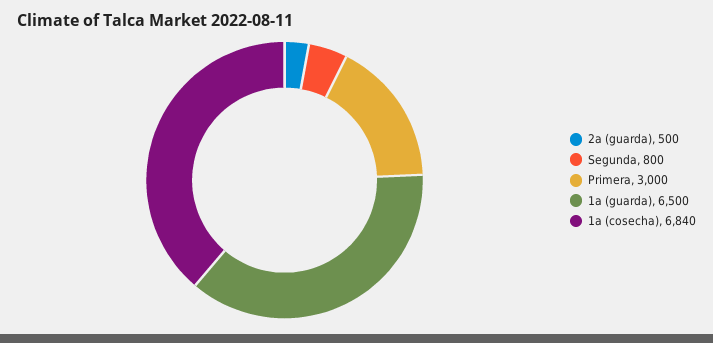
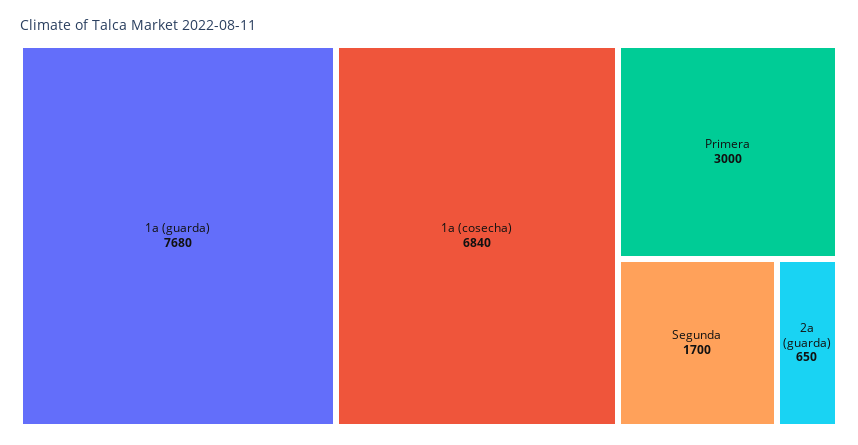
2a (guarda): 500 -> 650
Segunda: 800 -> 1700
1a (guarda): 6500 -> 7680

